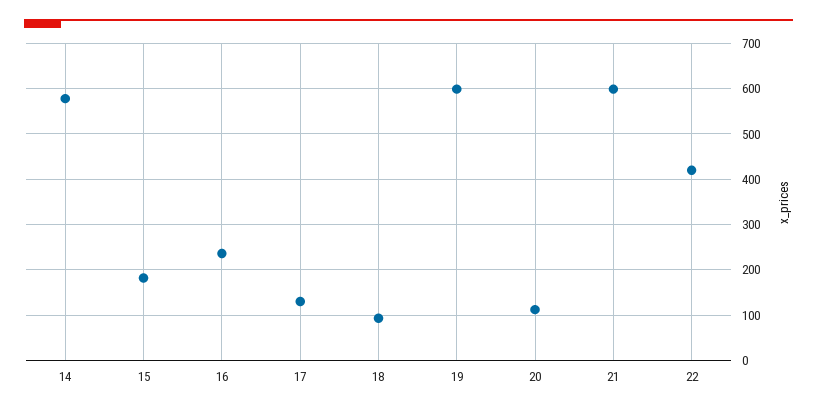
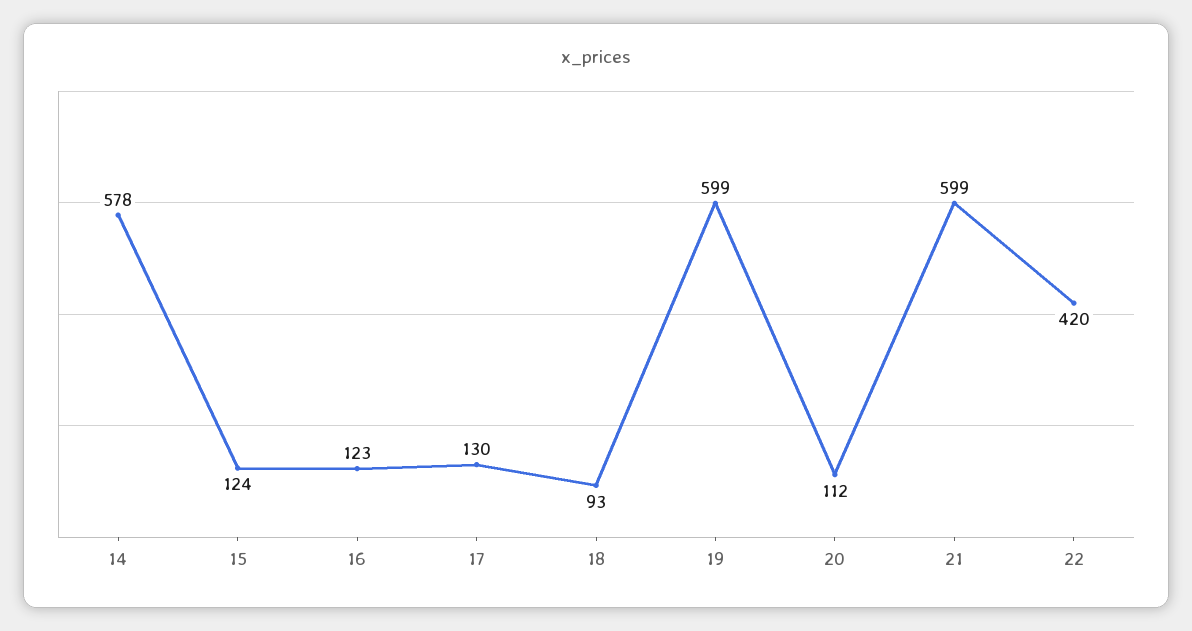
15: 180 -> 124
16: 240 -> 123

